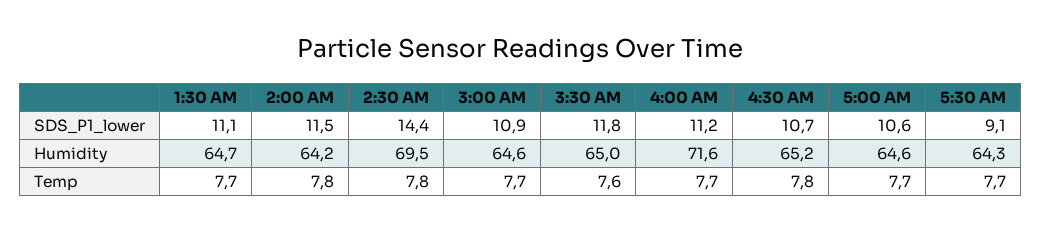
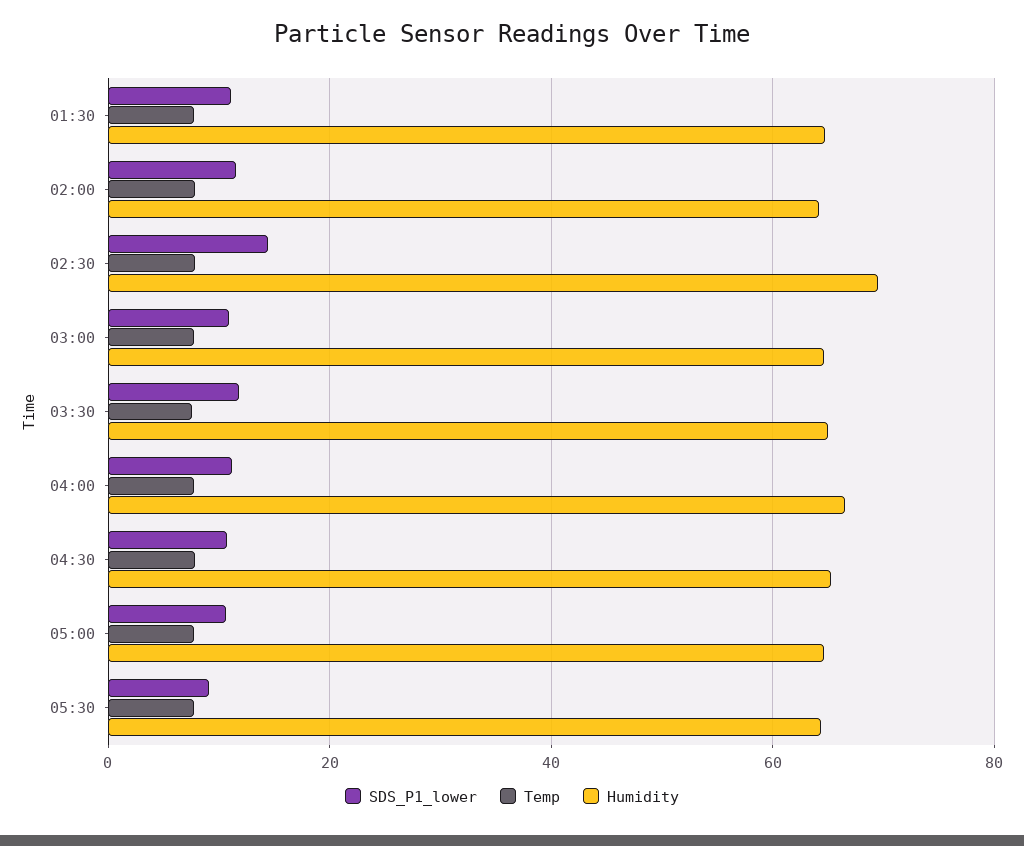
Humidity, 4:00 AM: 71.6 -> 66

